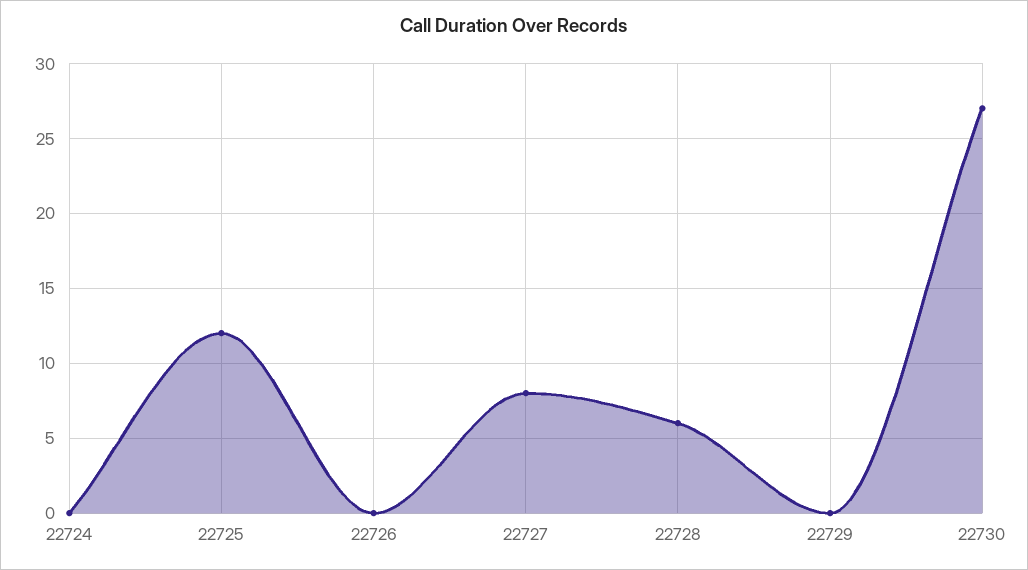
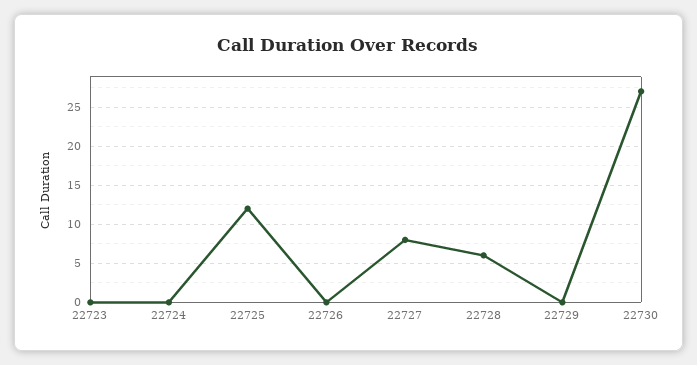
22723: none -> 0

